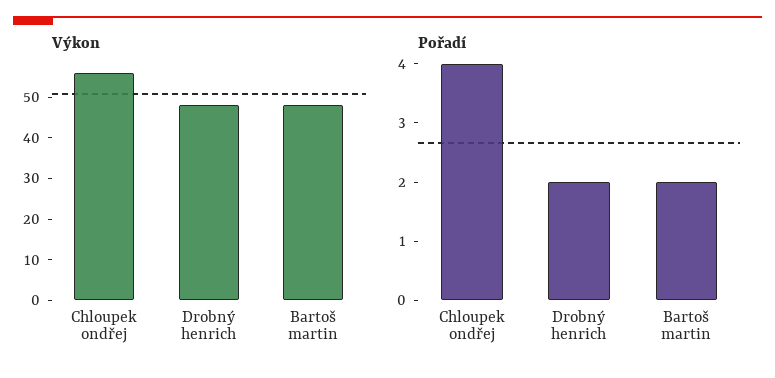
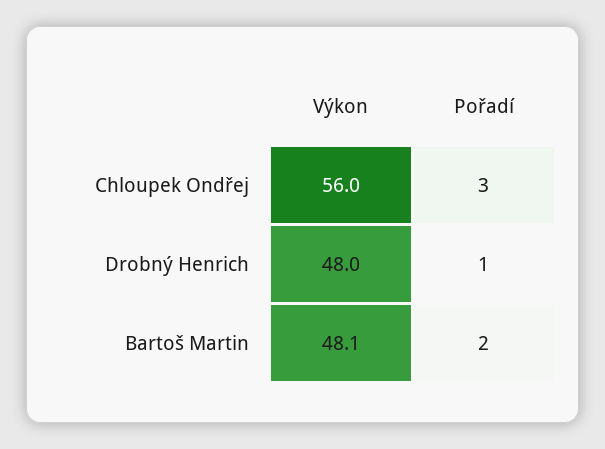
Pořadí, Chloupek ondřej: 4 -> 3
Pořadí, Drobný henrich: 2 -> 1

